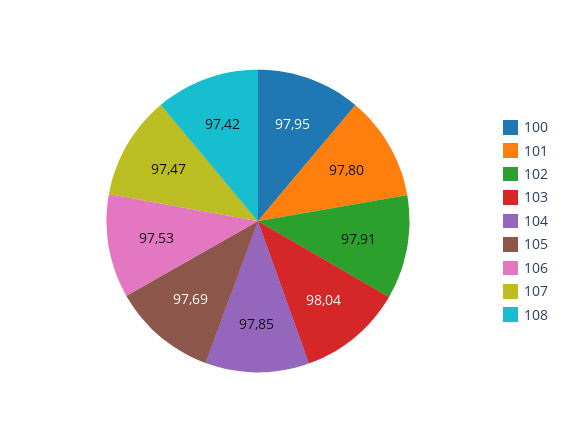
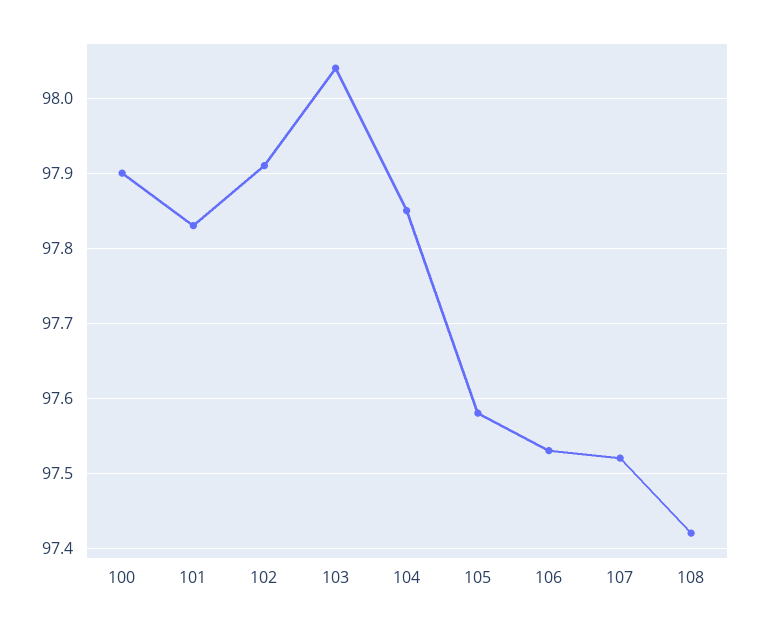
100: 97.95 -> 97.9
101: 97.8 -> 97.83
105: 97.69 -> 97.58
107: 97.47 -> 97.52

